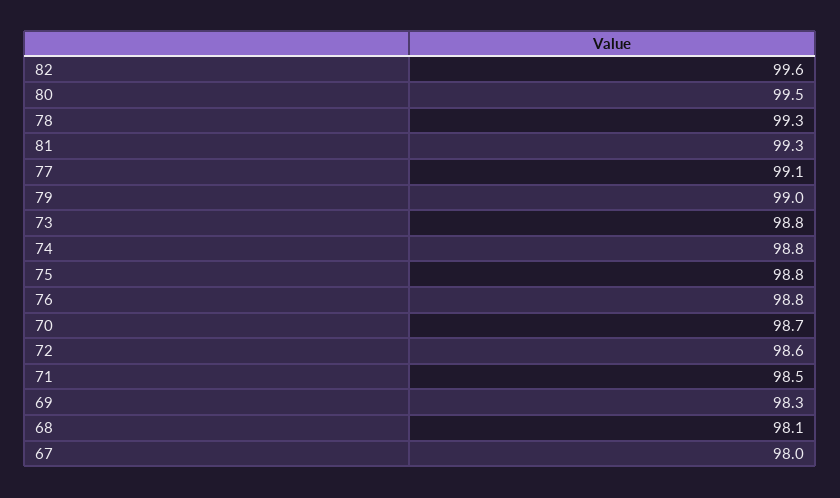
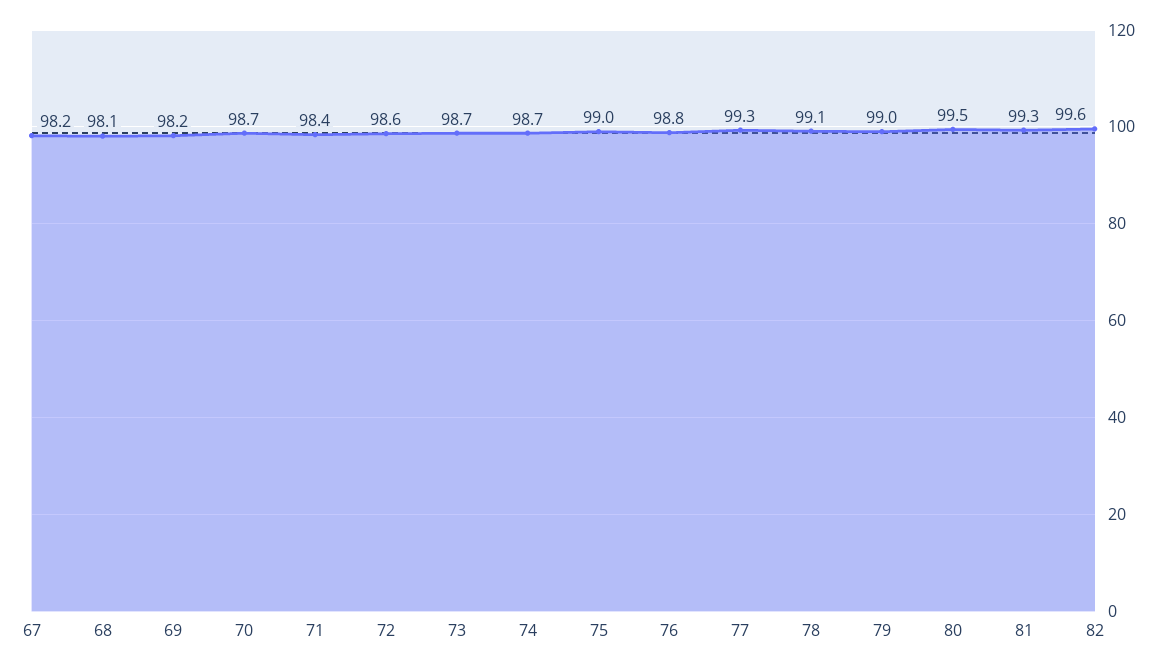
78: 99.3 -> 99.1
77: 99.1 -> 99.3
73: 98.8 -> 98.7
74: 98.8 -> 98.7
75: 98.8 -> 99
71: 98.5 -> 98.4
69: 98.3 -> 98.2
67: 98 -> 98.2

